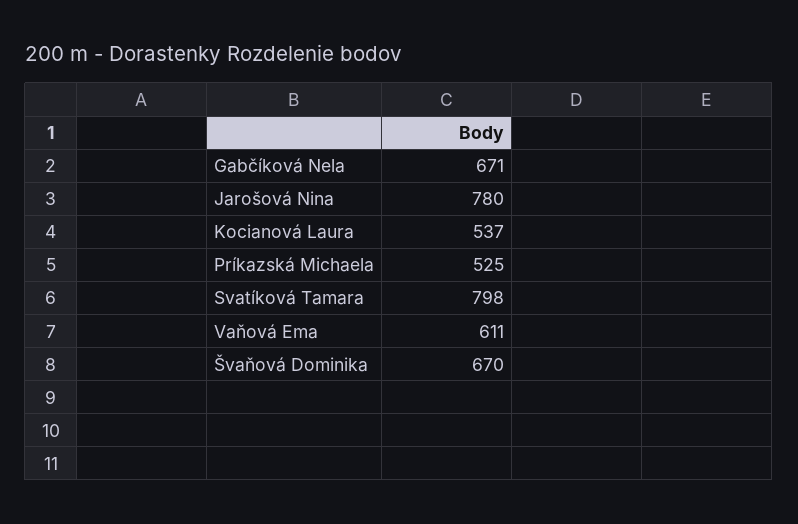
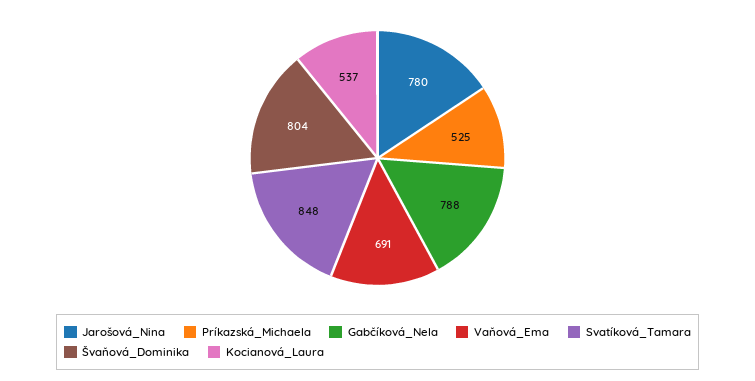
Gabčíková Nela: 671 -> 788
Svatíková Tamara: 798 -> 848
Vaňová Ema: 611 -> 691
Švaňová Dominika: 670 -> 804

